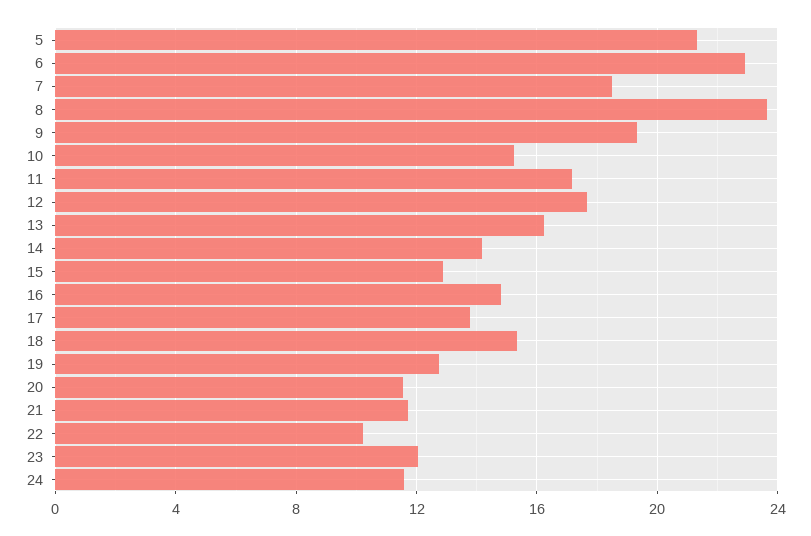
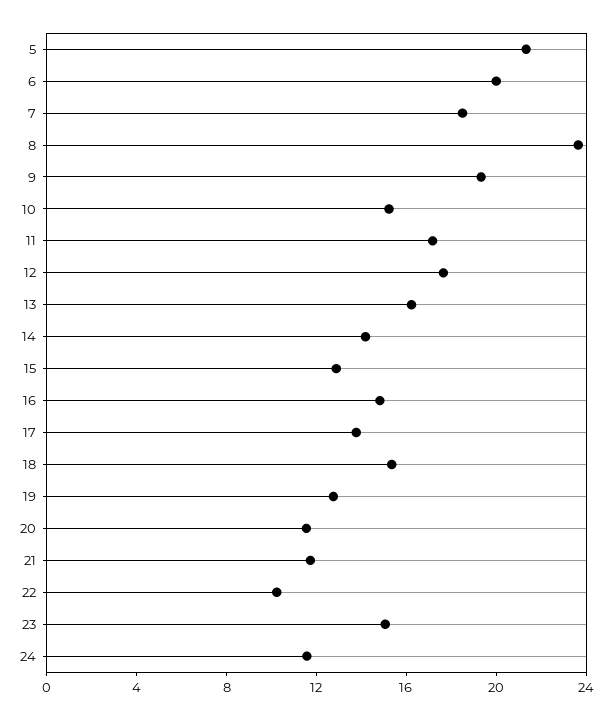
6: 23 -> 20
23: 12 -> 15

